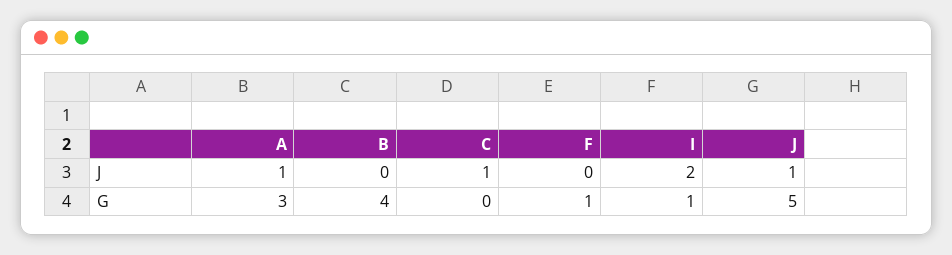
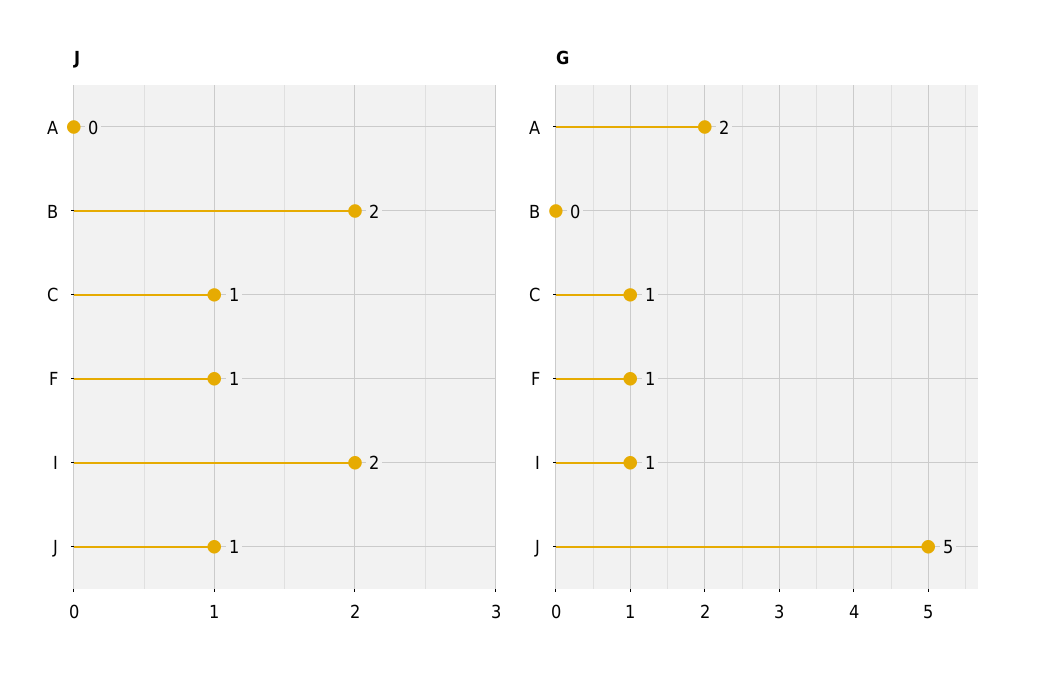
J, A: 1 -> 0
J, B: 0 -> 2
J, F: 0 -> 1
G, A: 3 -> 2
G, B: 4 -> 0
G, C: 0 -> 1

